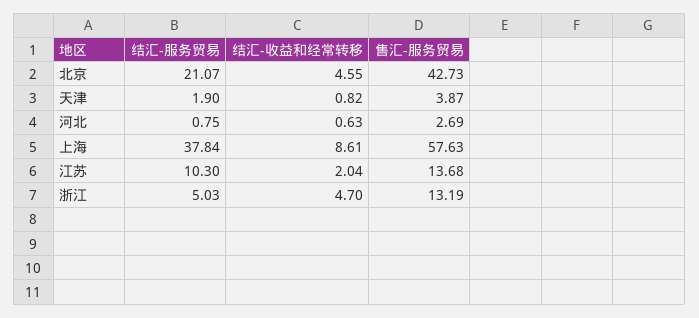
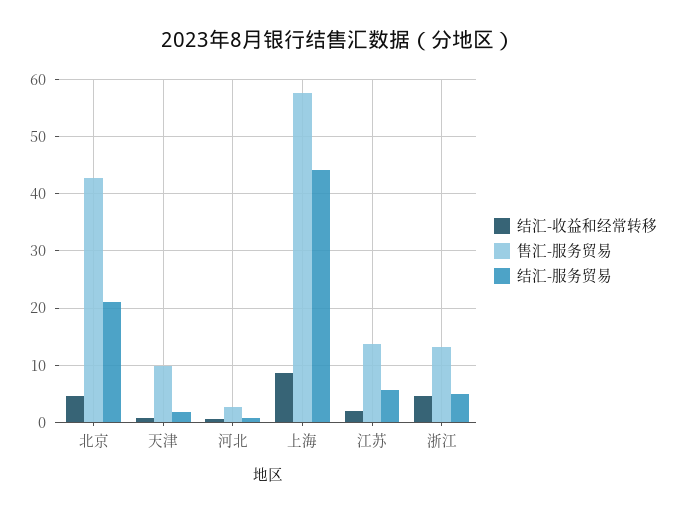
售汇-服务贸易, 天津: 3.87 -> 10
结汇-服务贸易, 上海: 37.84 -> 44
结汇-服务贸易, 江苏: 10.3 -> 6

